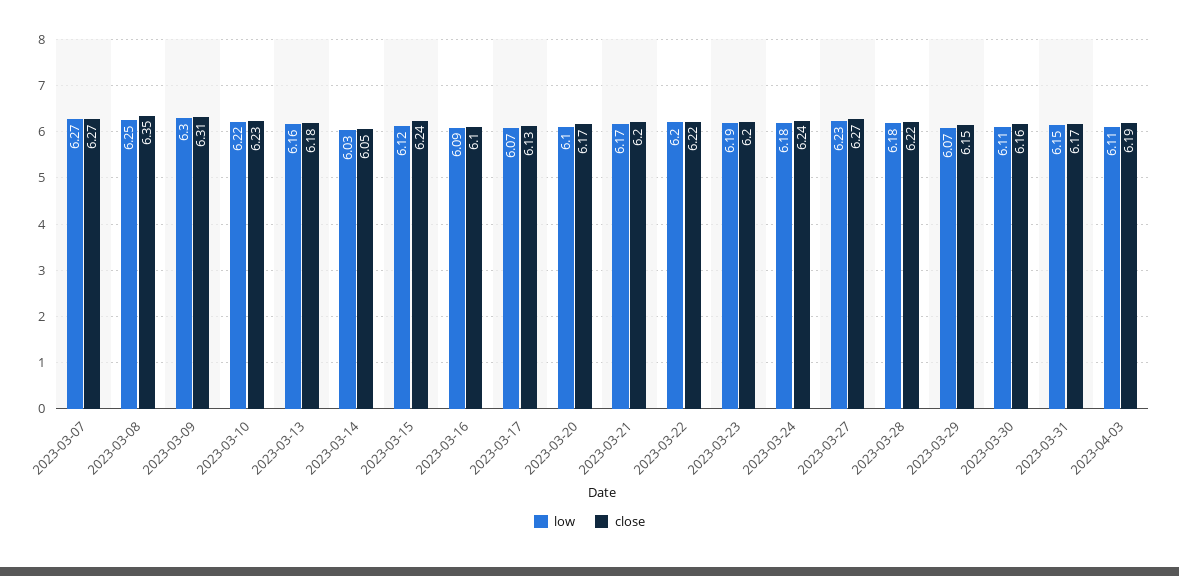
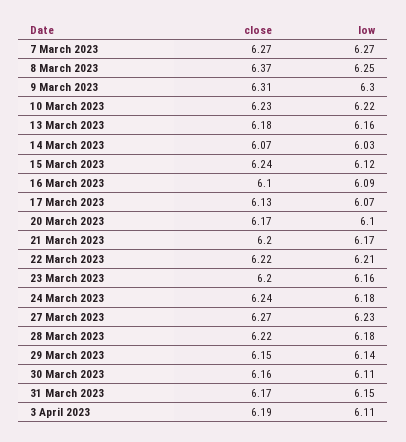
close, 2023-03-08: 6.35 -> 6.37
close, 2023-03-14: 6.05 -> 6.07
low, 2023-03-22: 6.2 -> 6.21
low, 2023-03-23: 6.19 -> 6.16
low, 2023-03-29: 6.07 -> 6.14

